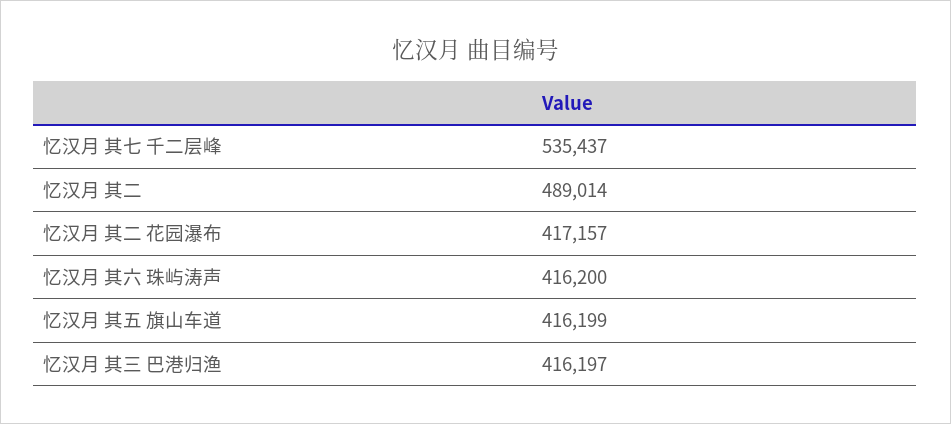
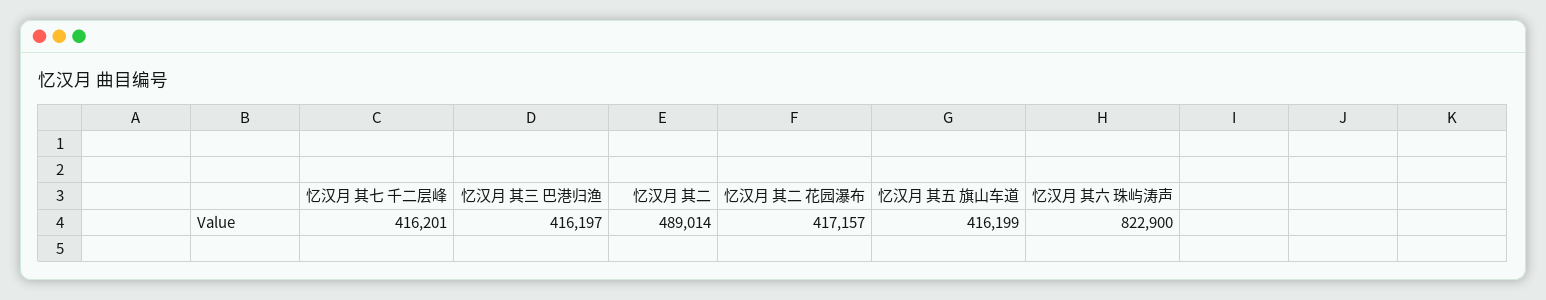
忆汉月 其七 千二层峰: 535437 -> 416201
忆汉月 其六 珠屿涛声: 416200 -> 822900

